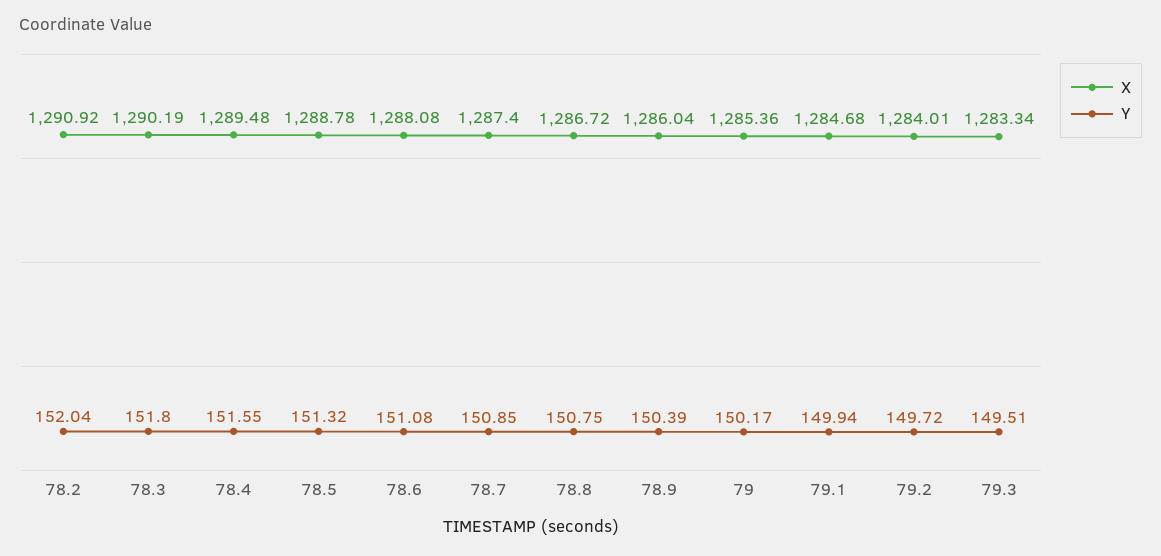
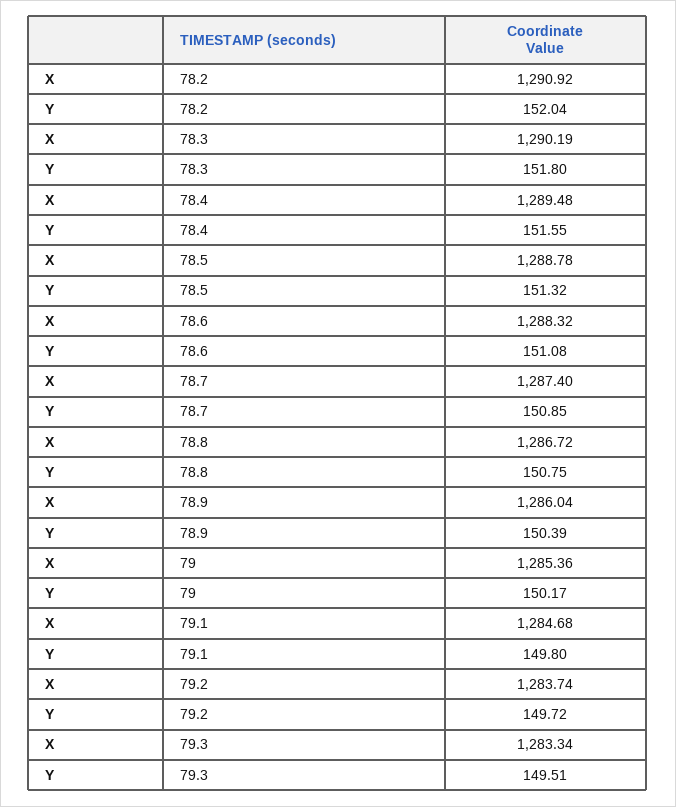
X, 78.6: 1288.08 -> 1288.32
Y, 79.1: 149.94 -> 149.8
X, 79.2: 1284.01 -> 1283.74

